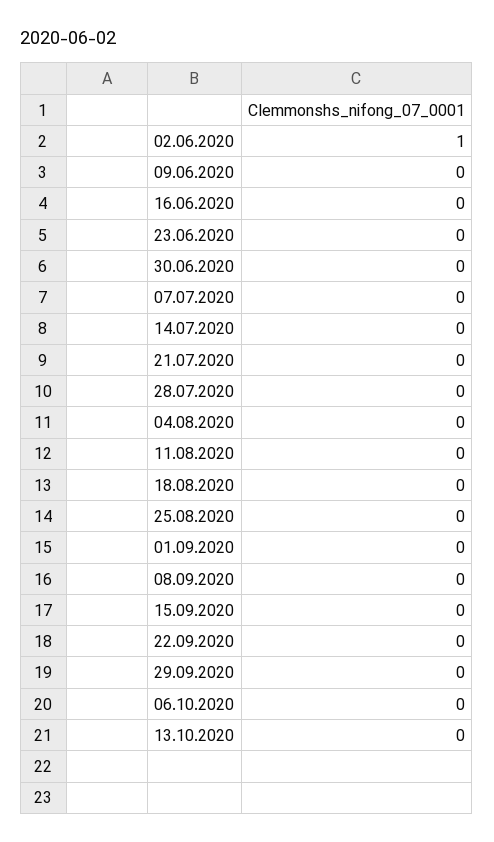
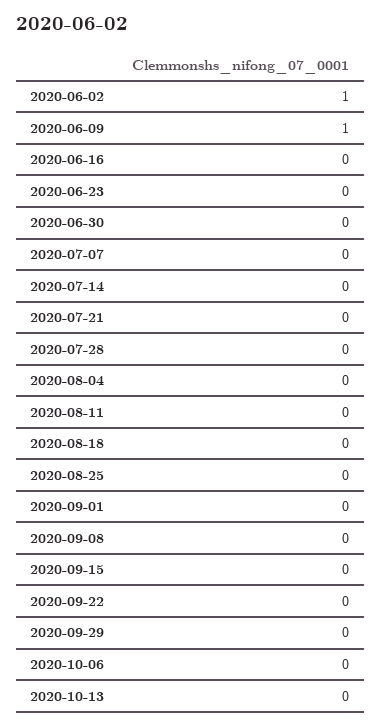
09.06.2020: 0 -> 1

